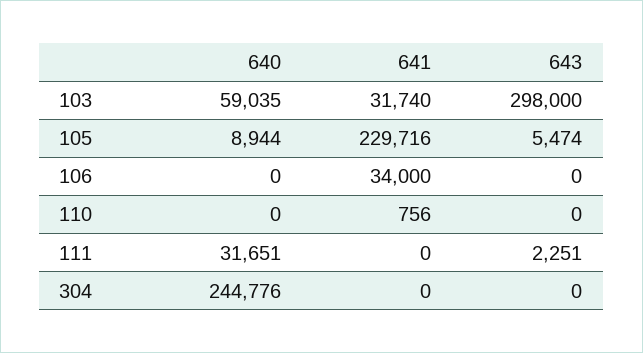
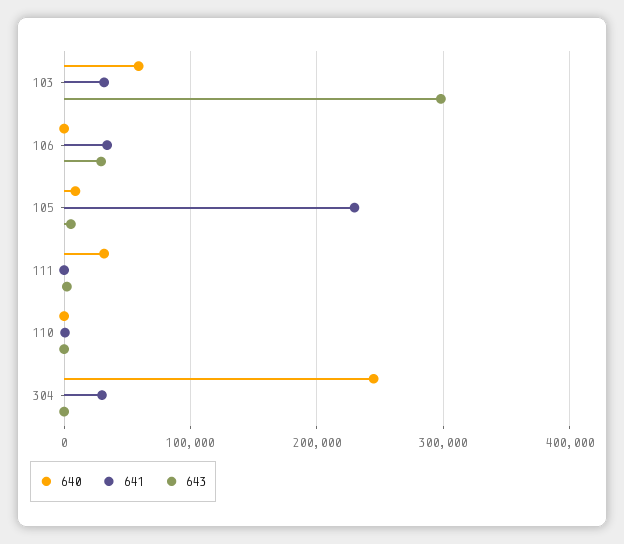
643, 106: 0 -> 30000
641, 304: 0 -> 30000

